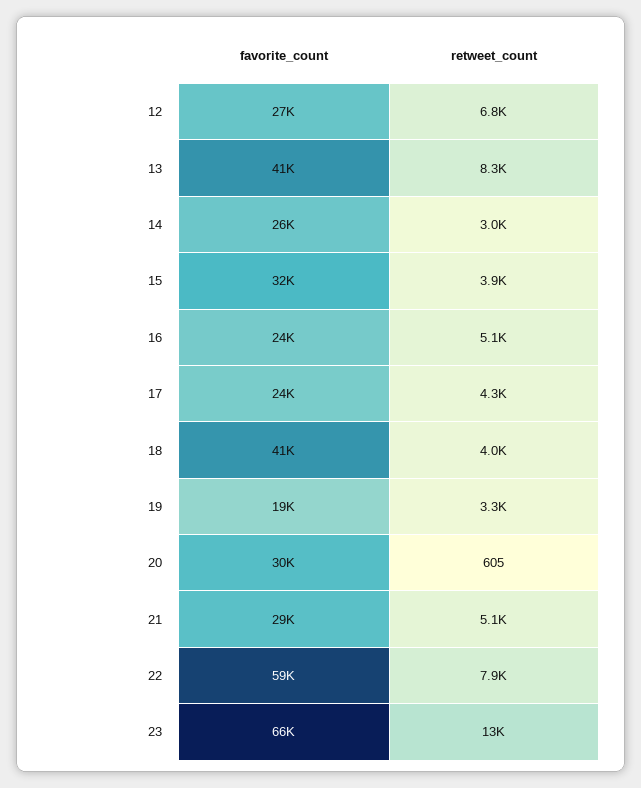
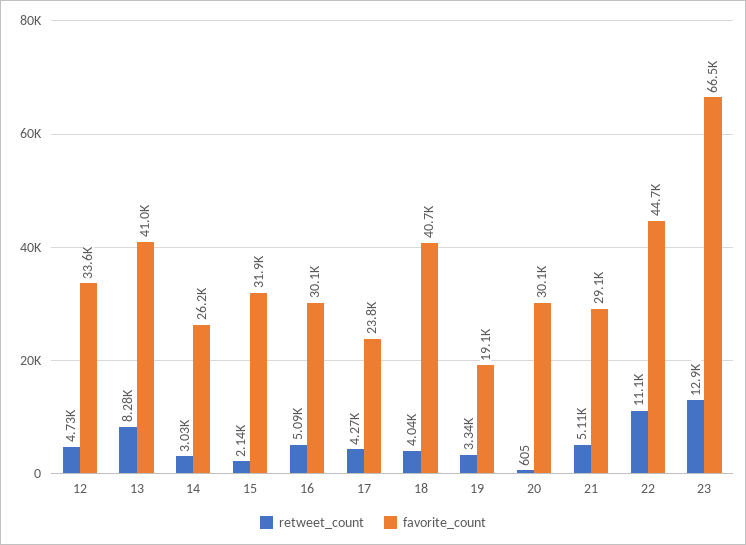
favorite_count, 12: 27000 -> 33600
retweet_count, 12: 6800 -> 4730
retweet_count, 15: 3900 -> 2140
favorite_count, 16: 24000 -> 30100
favorite_count, 22: 59000 -> 44700
retweet_count, 22: 7900 -> 11100

